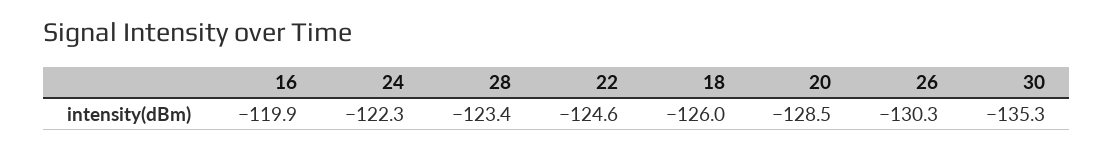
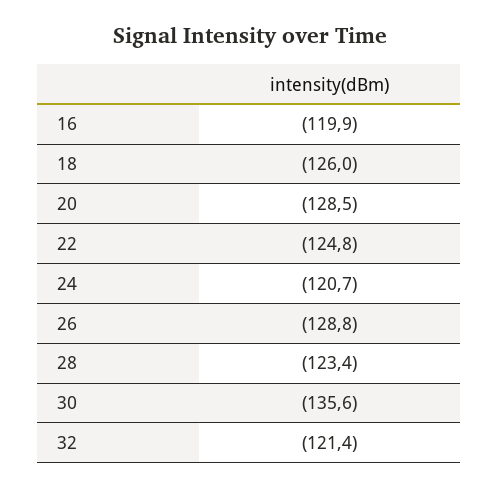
24: -122.3 -> -120.7
22: -124.6 -> -124.8
26: -130.3 -> -128.8
30: -135.3 -> -135.6
32: none -> -121.4

